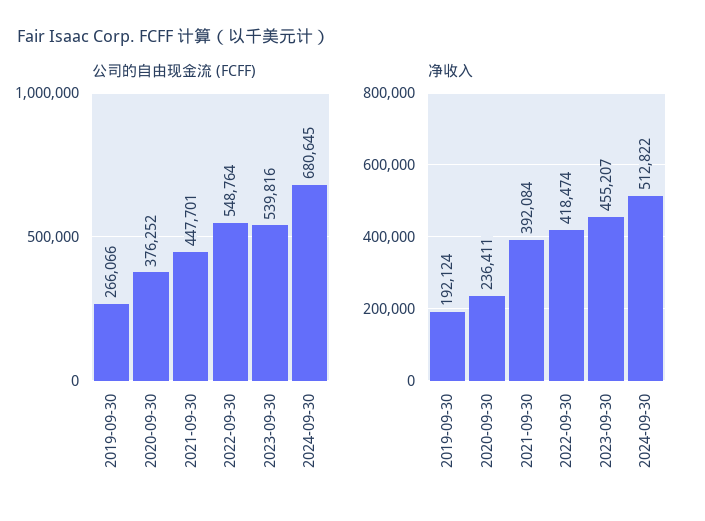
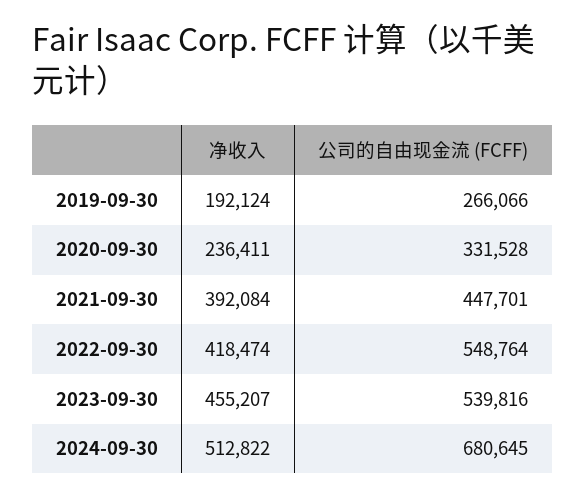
公司的自由现金流 (FCFF), 2020-09-30: 376252 -> 331528

